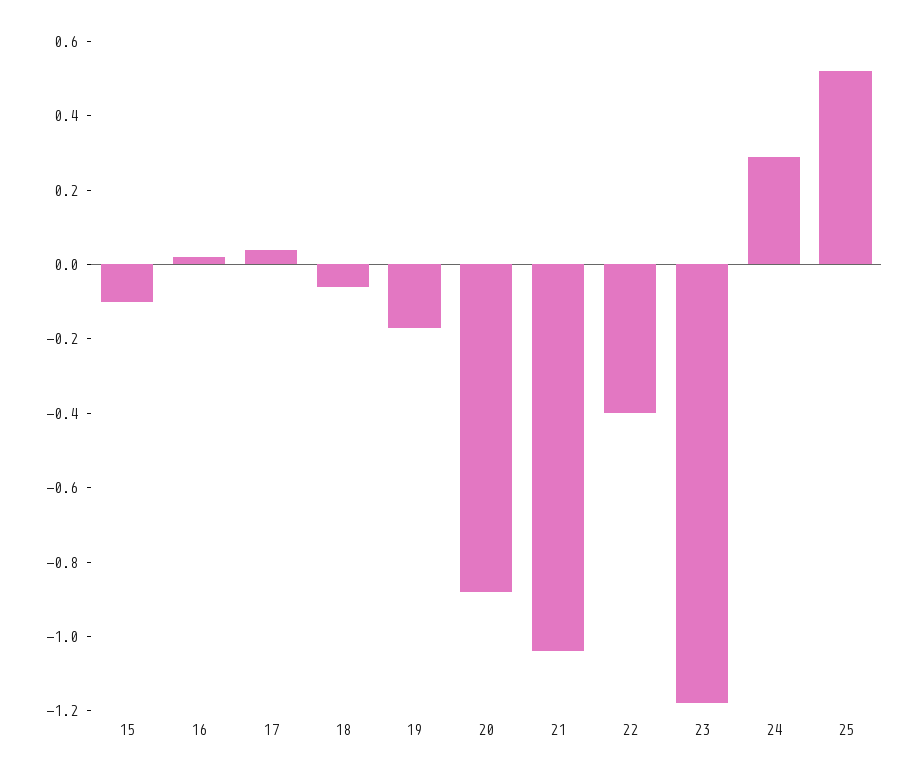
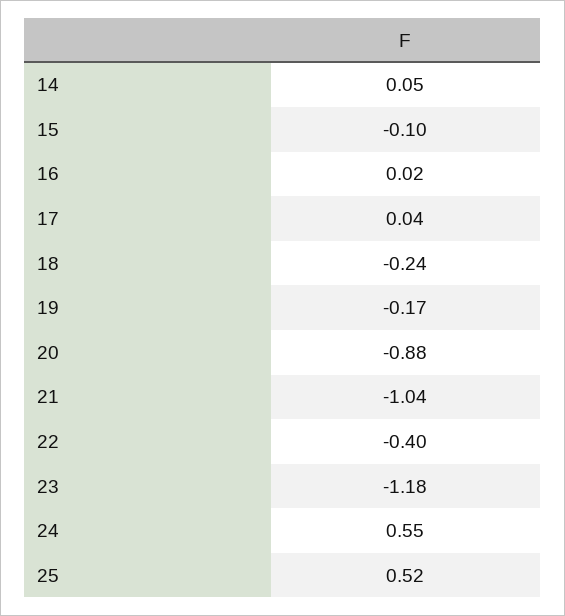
18: -0.05 -> -0.24
24: 0.3 -> 0.55
14: none -> 0.05

